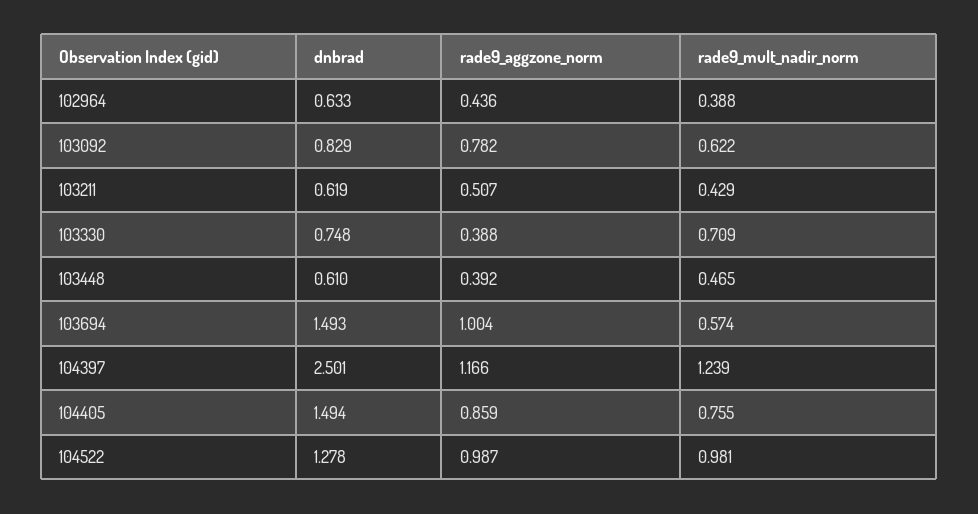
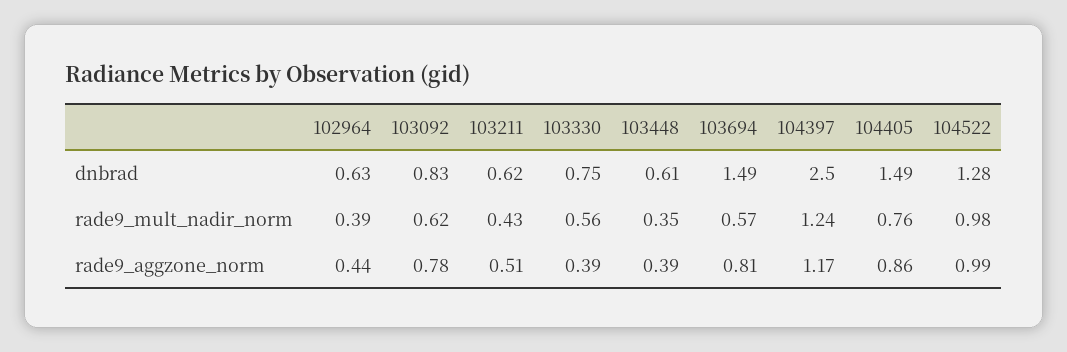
rade9_mult_nadir_norm, 103330: 0.709 -> 0.56
rade9_mult_nadir_norm, 103448: 0.465 -> 0.35
rade9_aggzone_norm, 103694: 1.004 -> 0.81

